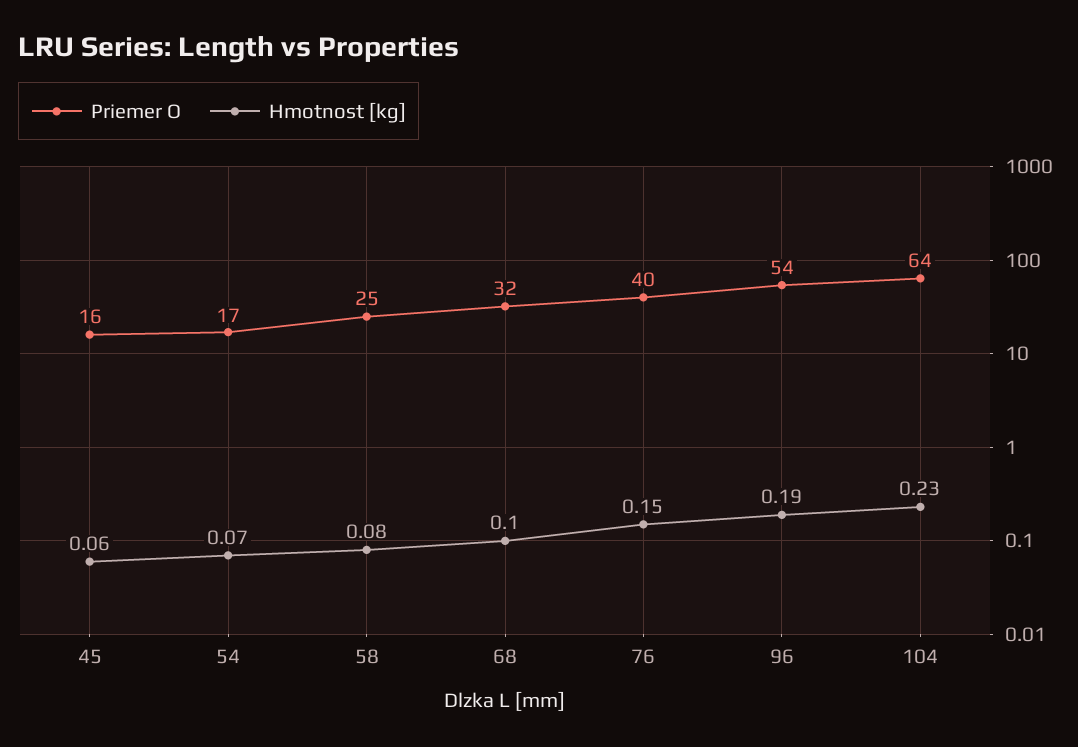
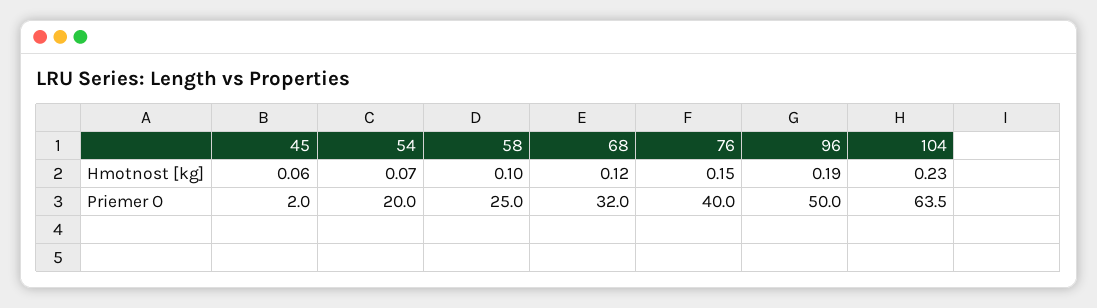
Priemer O, 45: 16 -> 2
Priemer O, 54: 17 -> 20
Hmotnost [kg], 58: 0.08 -> 0.1
Hmotnost [kg], 68: 0.1 -> 0.12
Priemer O, 96: 54 -> 50

